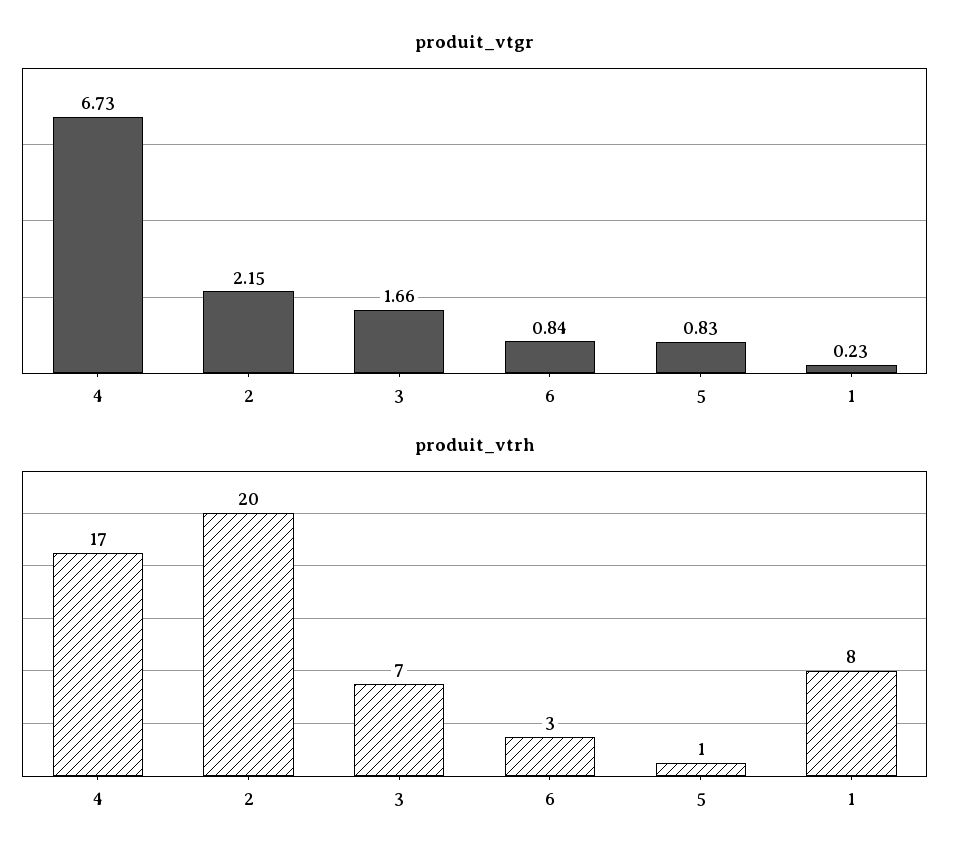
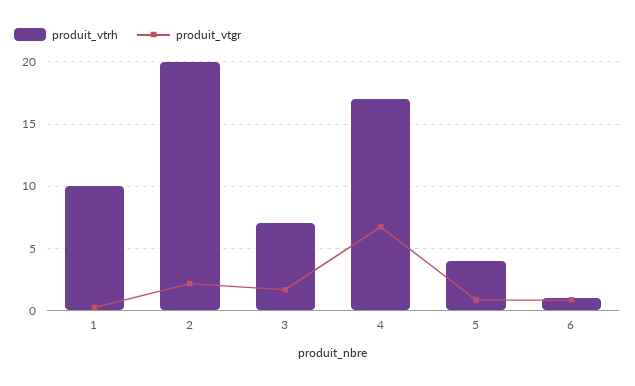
produit_vtrh, 6: 3 -> 1
produit_vtrh, 5: 1 -> 4
produit_vtrh, 1: 8 -> 10

